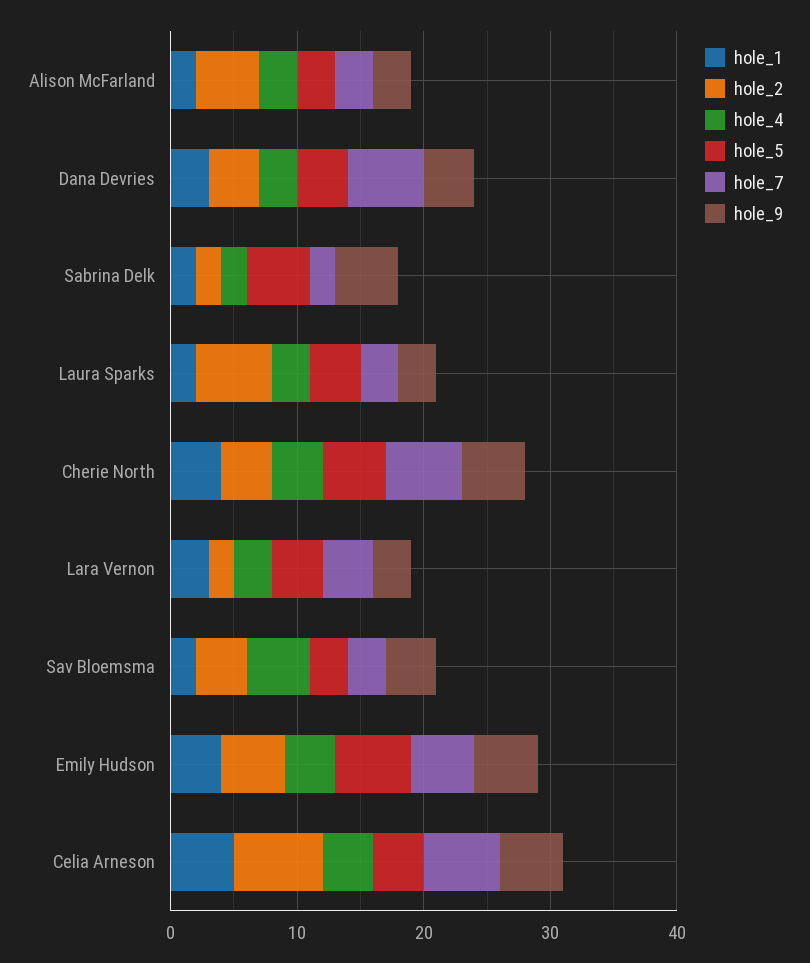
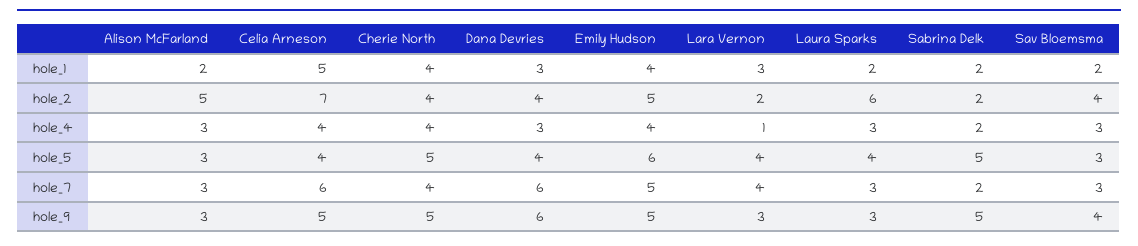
hole_9, Dana Devries: 4 -> 6
hole_7, Cherie North: 6 -> 4
hole_4, Lara Vernon: 3 -> 1
hole_4, Sav Bloemsma: 5 -> 3

